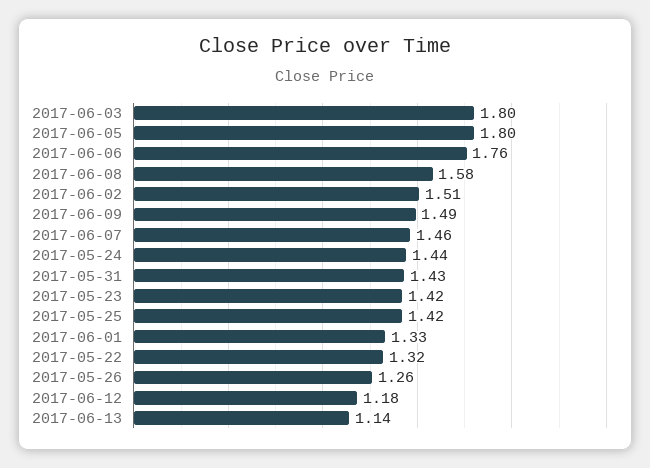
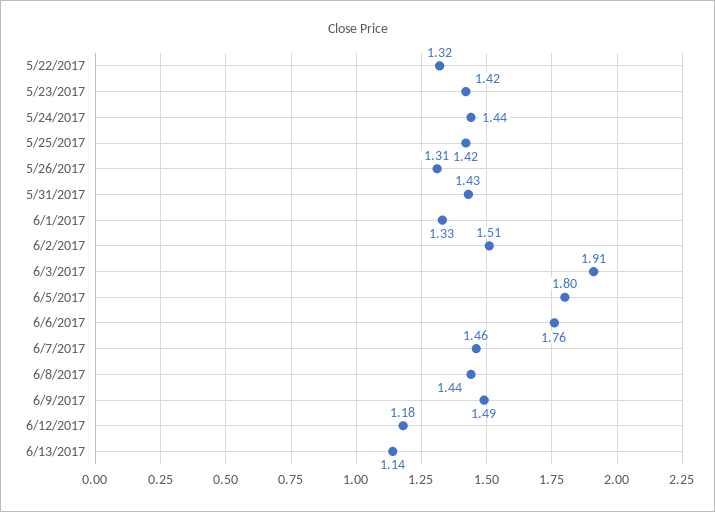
2017-06-03: 1.8 -> 1.91
2017-06-08: 1.58 -> 1.44
2017-05-26: 1.26 -> 1.31

